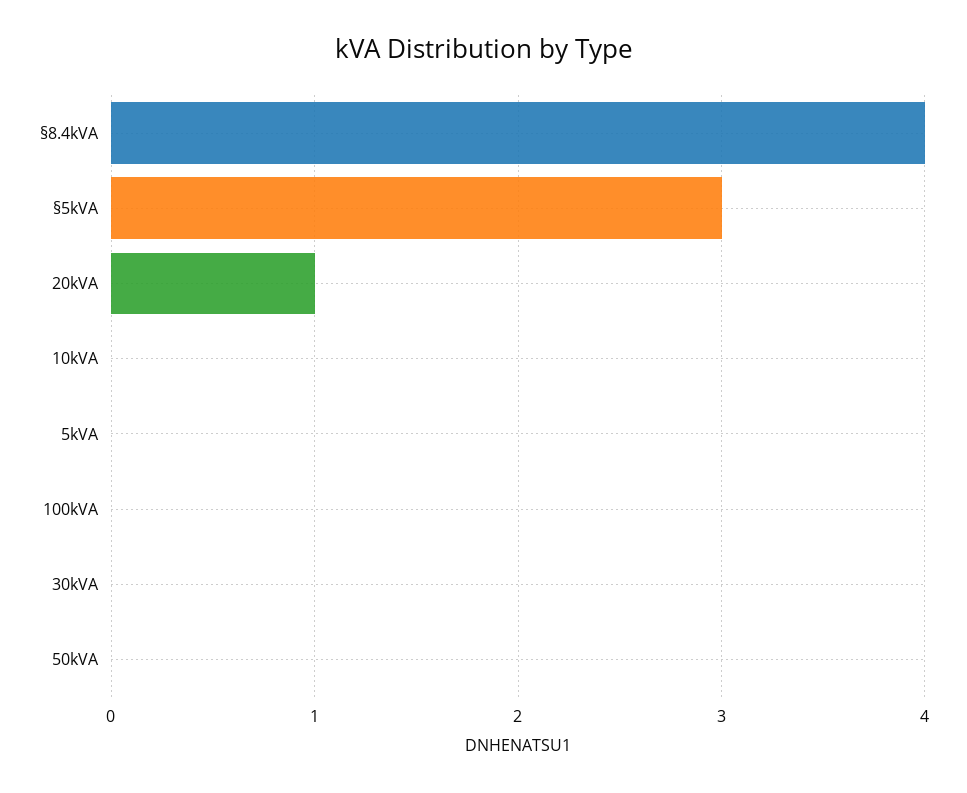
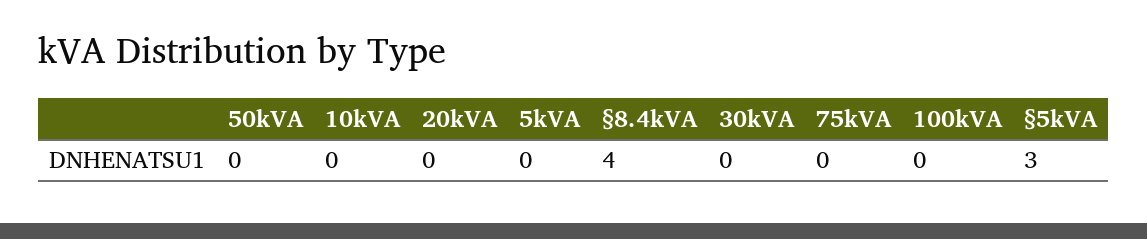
20kVA: 1 -> 0
75kVA: none -> 0

